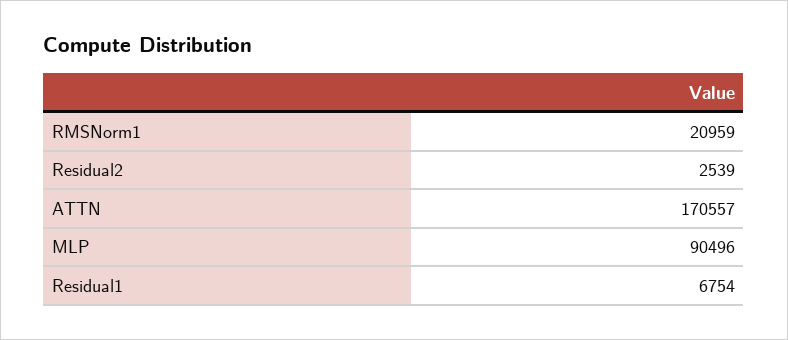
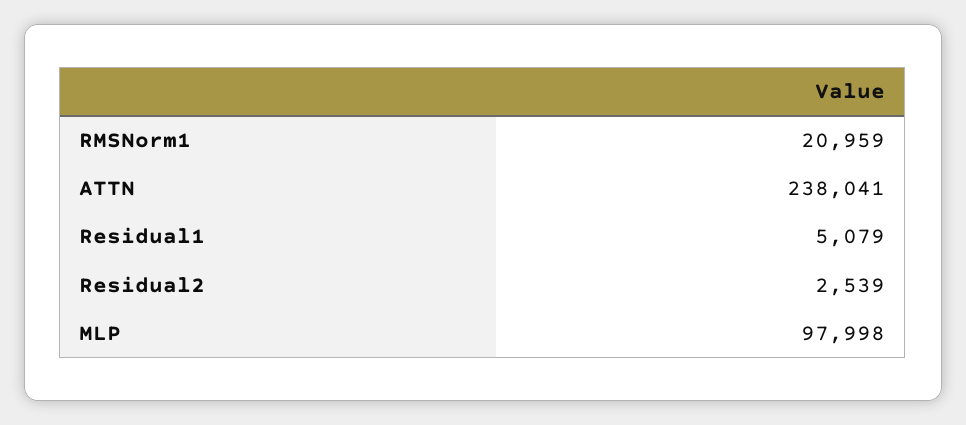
ATTN: 170557 -> 238041
MLP: 90496 -> 97998
Residual1: 6754 -> 5079

